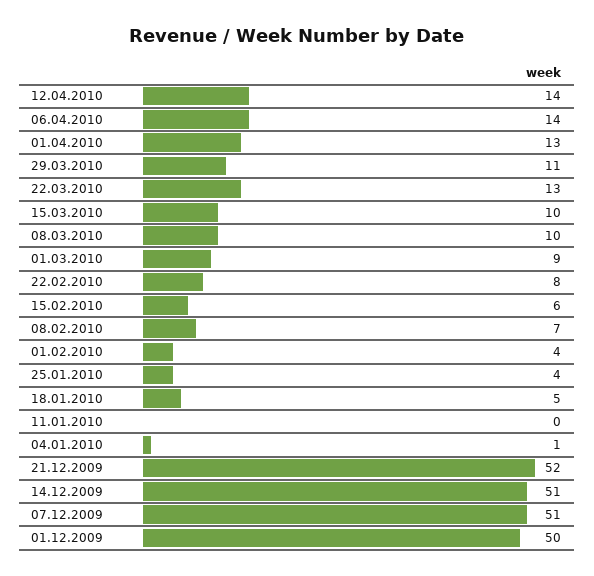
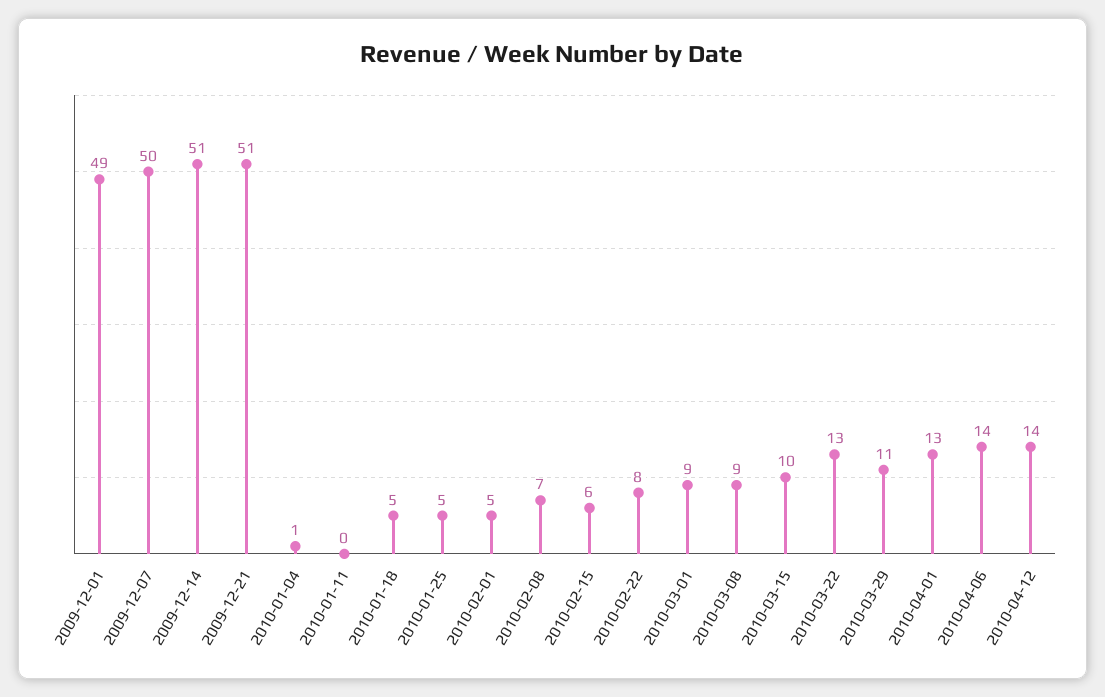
08.03.2010: 10 -> 9
01.02.2010: 4 -> 5
25.01.2010: 4 -> 5
21.12.2009: 52 -> 51
07.12.2009: 51 -> 50
01.12.2009: 50 -> 49

